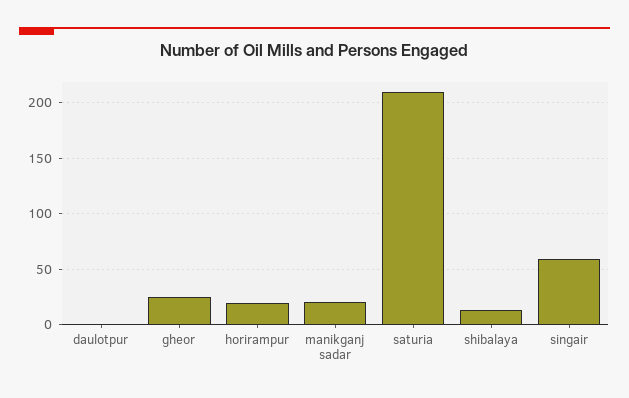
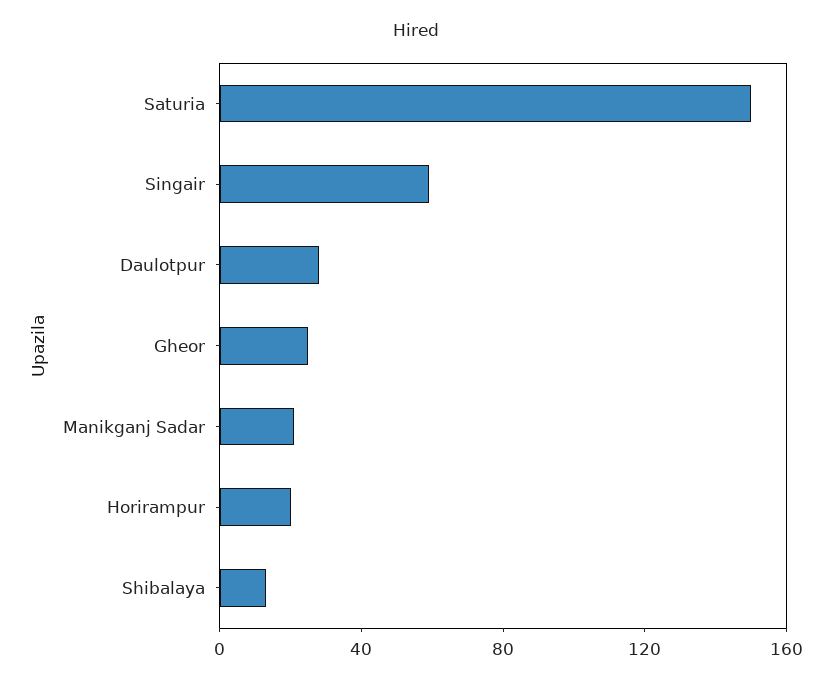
daulotpur: 0 -> 30
saturia: 210 -> 150

